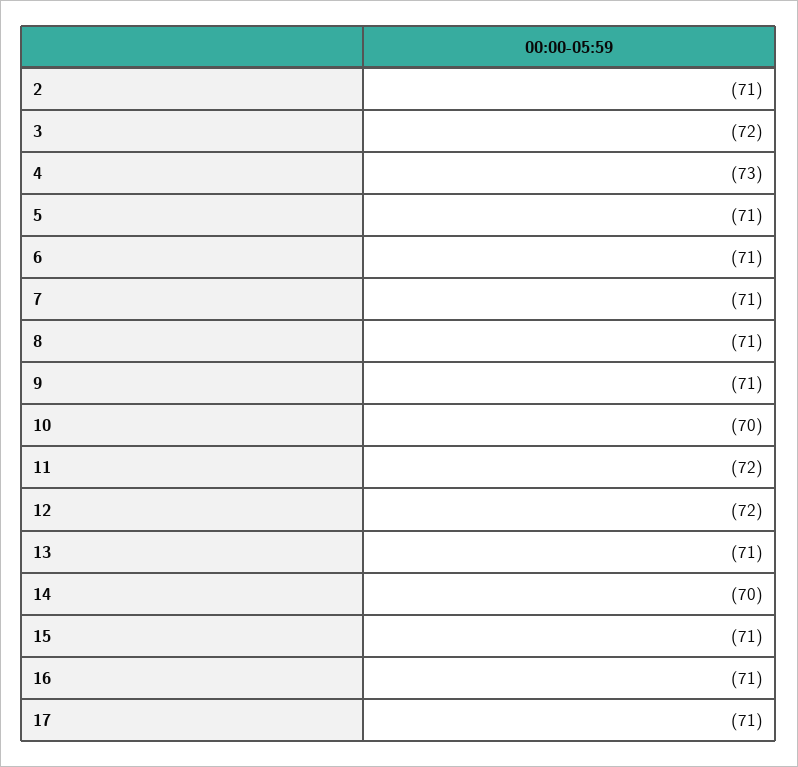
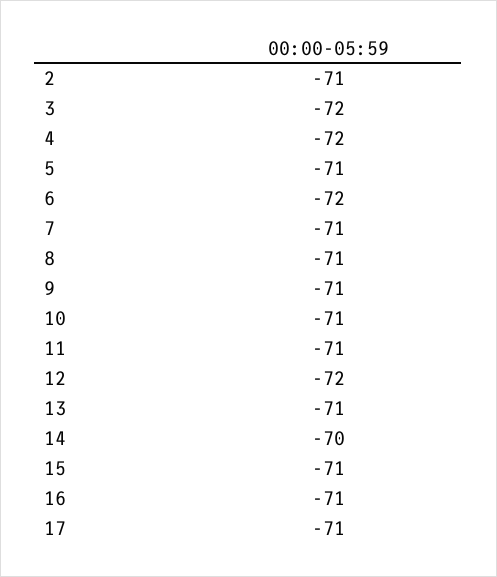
4: -73 -> -72
6: -71 -> -72
10: -70 -> -71
11: -72 -> -71

